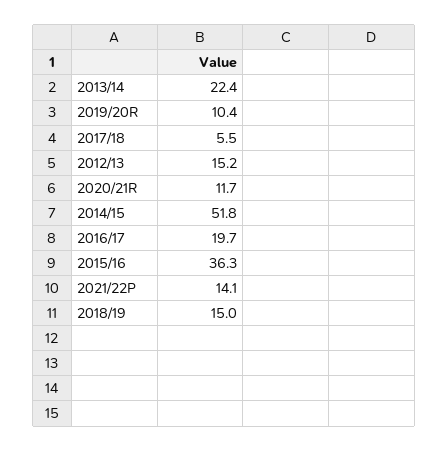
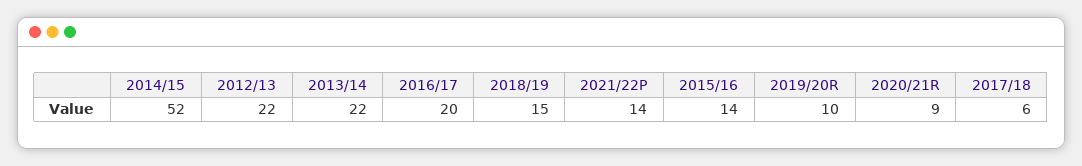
2012/13: 15.2 -> 22
2020/21R: 11.7 -> 9
2015/16: 36.3 -> 14

